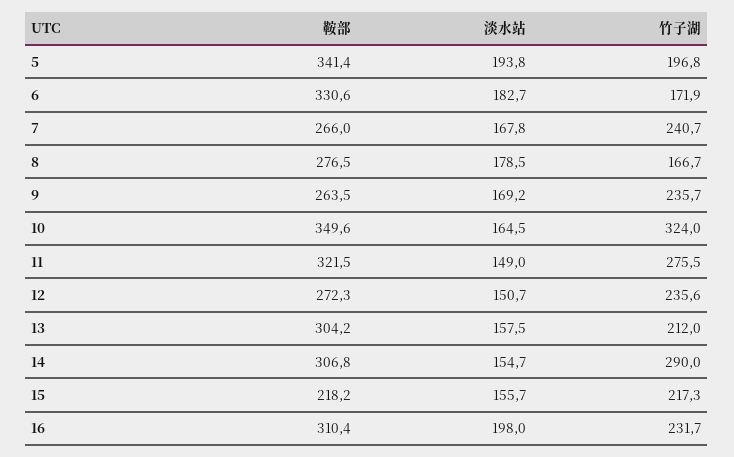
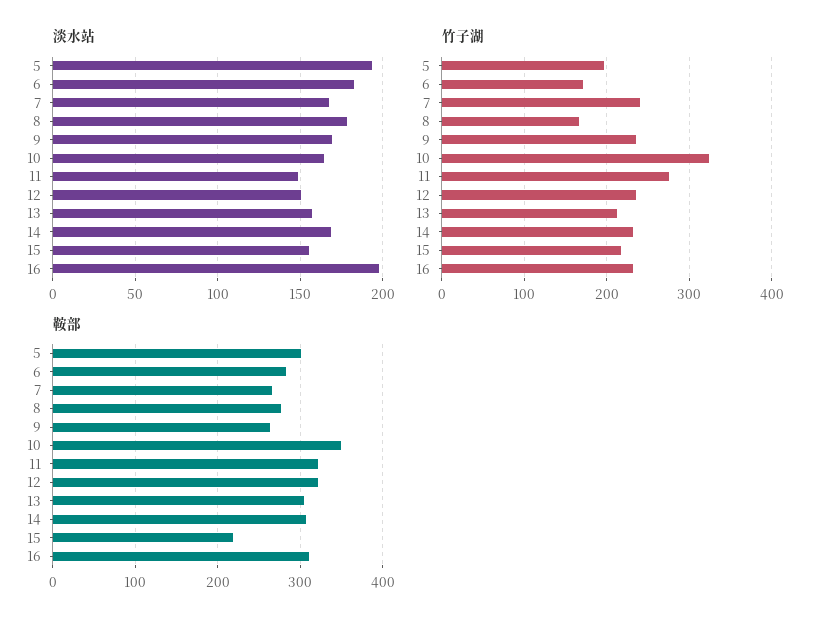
鞍部, 5: 341.4 -> 300
鞍部, 6: 330.6 -> 280
鞍部, 12: 272.3 -> 320
淡水站, 14: 154.7 -> 170
竹子湖, 14: 290 -> 230

